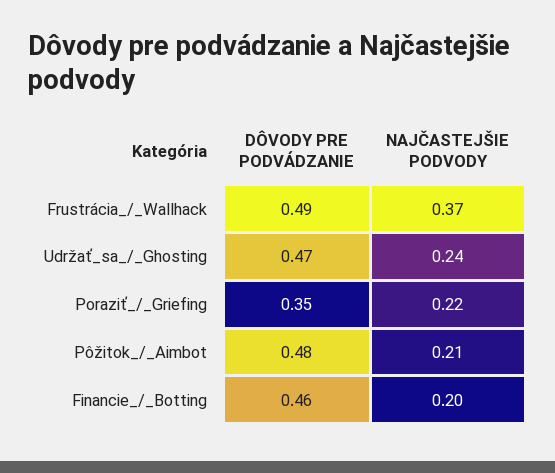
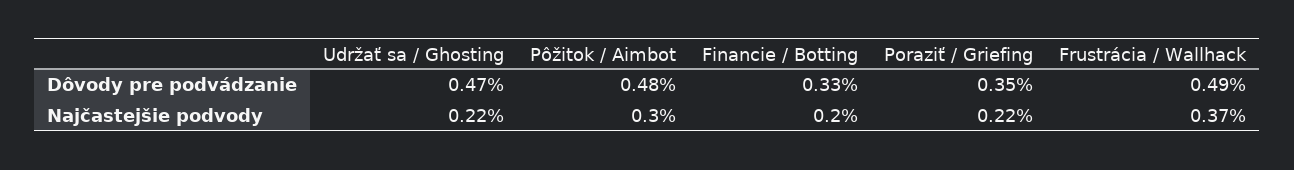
NAJČASTEJŠIE PODVODY, Udržať_sa_/_Ghosting: 0.24 -> 0.22
NAJČASTEJŠIE PODVODY, Pôžitok_/_Aimbot: 0.21 -> 0.3
DÔVODY PRE PODVÁDZANIE, Financie_/_Botting: 0.46 -> 0.33

